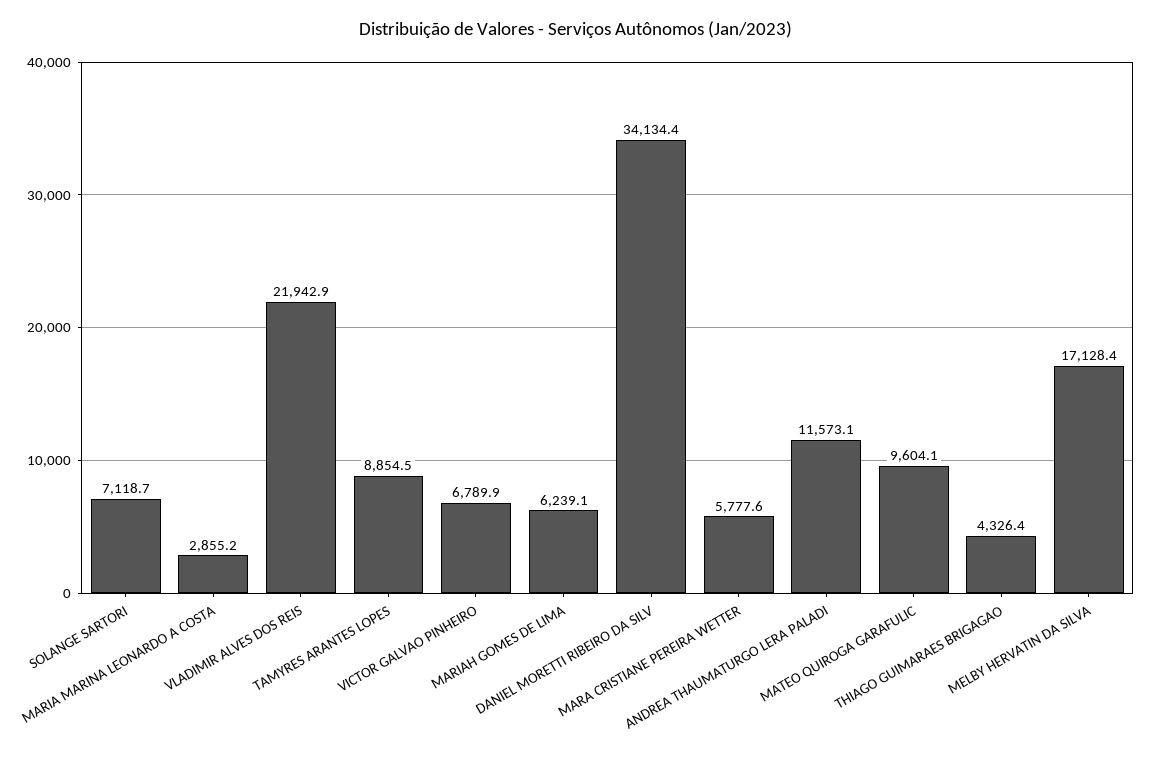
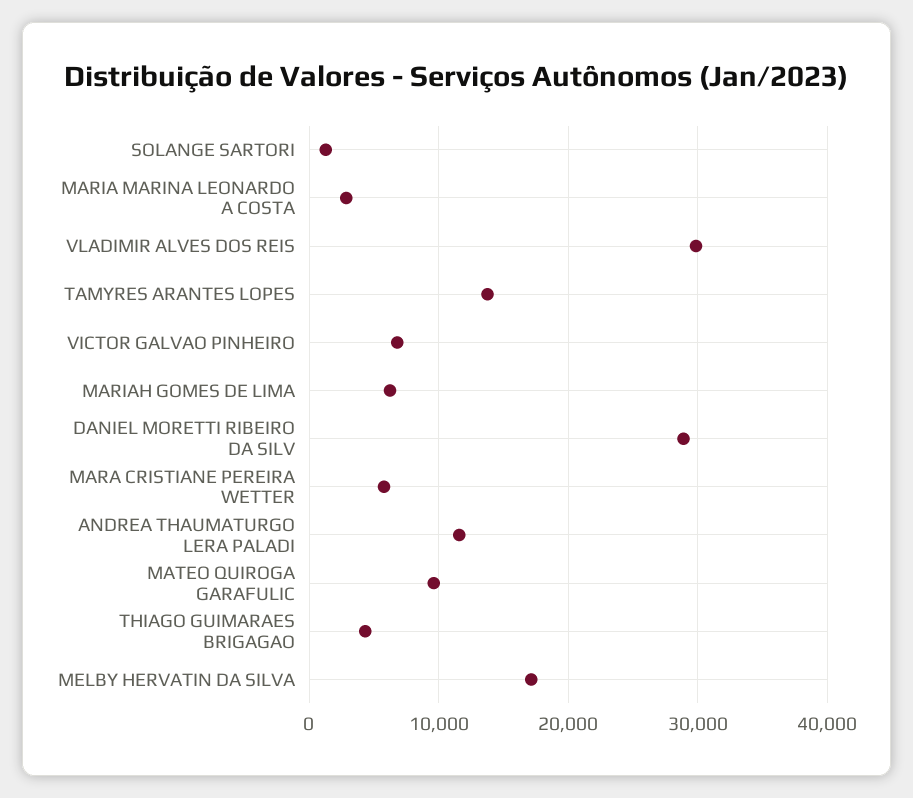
SOLANGE SARTORI: 7118.7 -> 1000
VLADIMIR ALVES DOS REIS: 21942.9 -> 30000
TAMYRES ARANTES LOPES: 8854.5 -> 14000
DANIEL MORETTI RIBEIRO DA SILV: 34134.4 -> 29000

